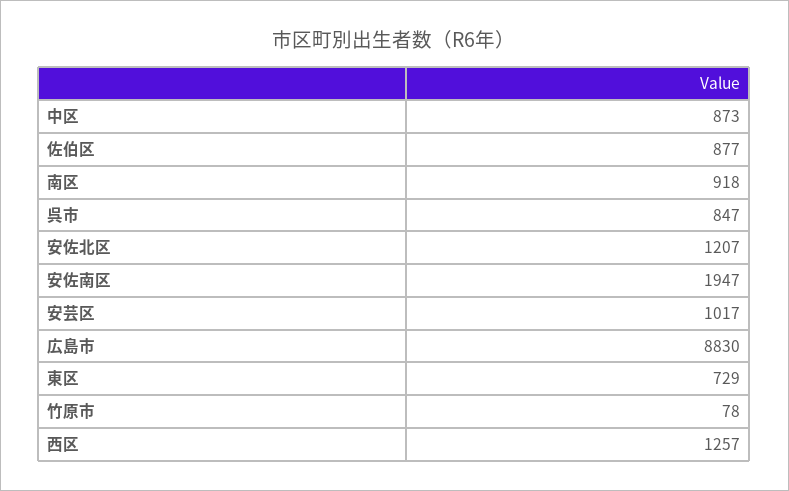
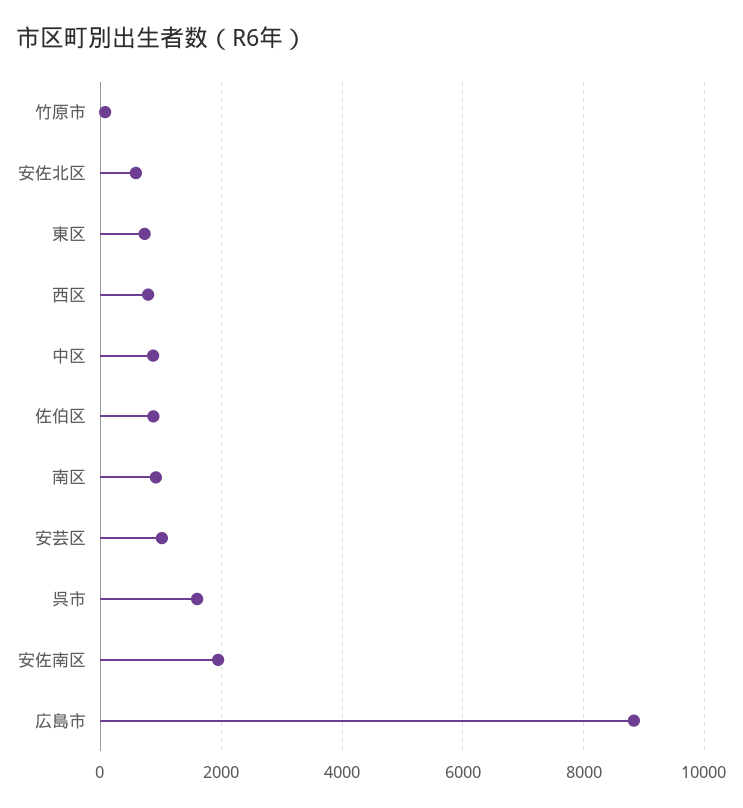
呉市: 847 -> 1600
安佐北区: 1207 -> 600
西区: 1257 -> 800

